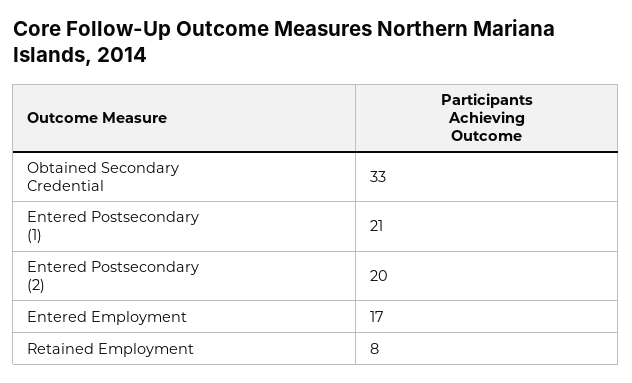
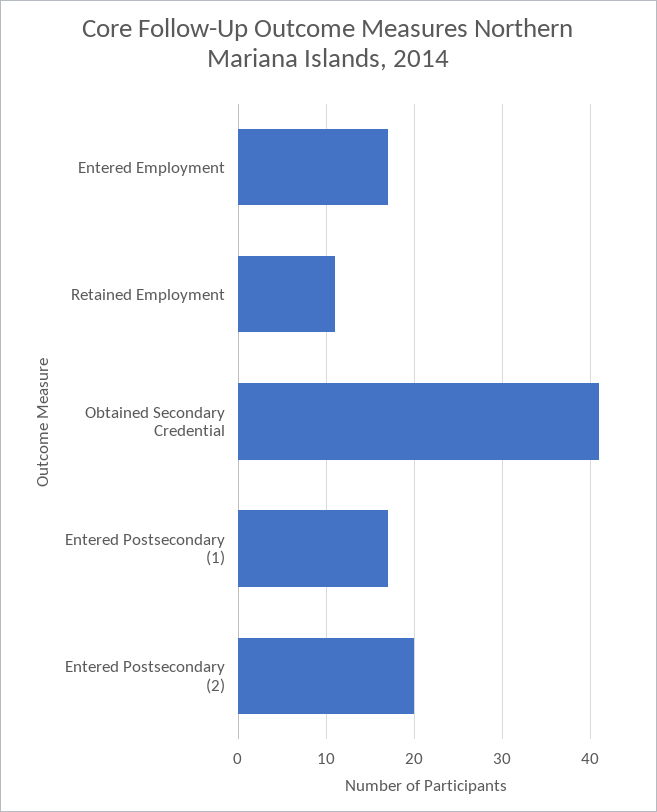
Obtained Secondary Credential: 33 -> 41
Entered Postsecondary (1): 21 -> 17
Retained Employment: 8 -> 11

